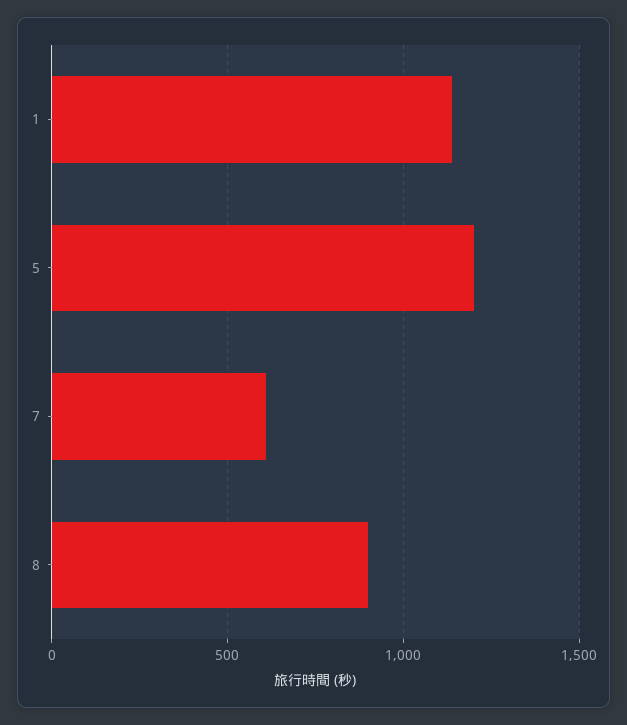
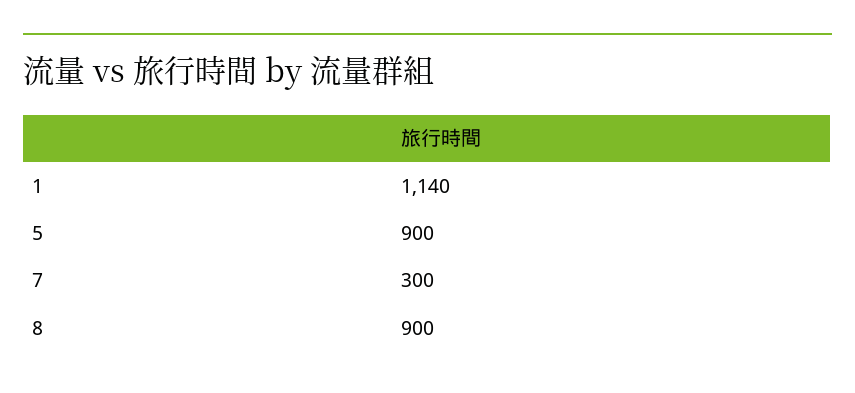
5: 1200 -> 900
7: 600 -> 300

